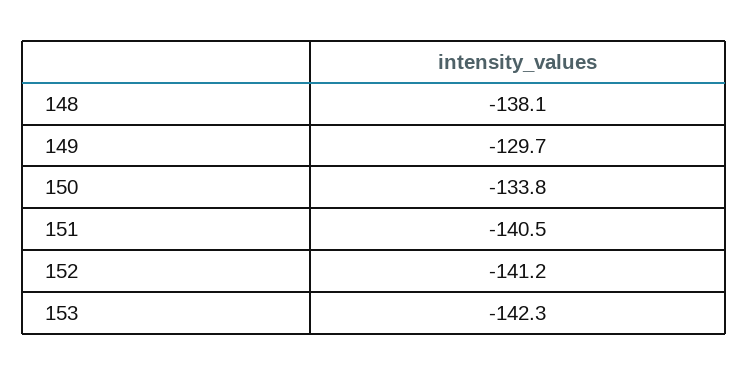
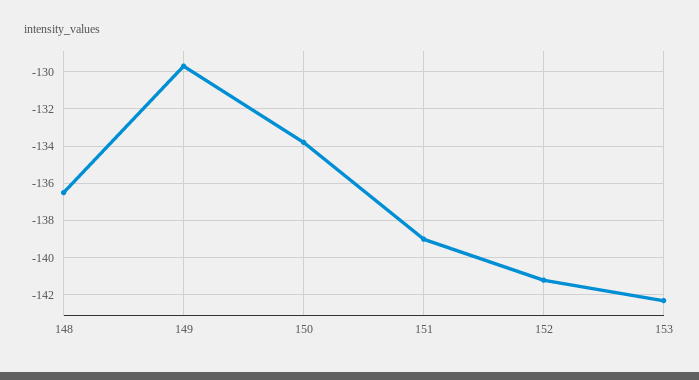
148: -138.1 -> -136.5
151: -140.5 -> -139

